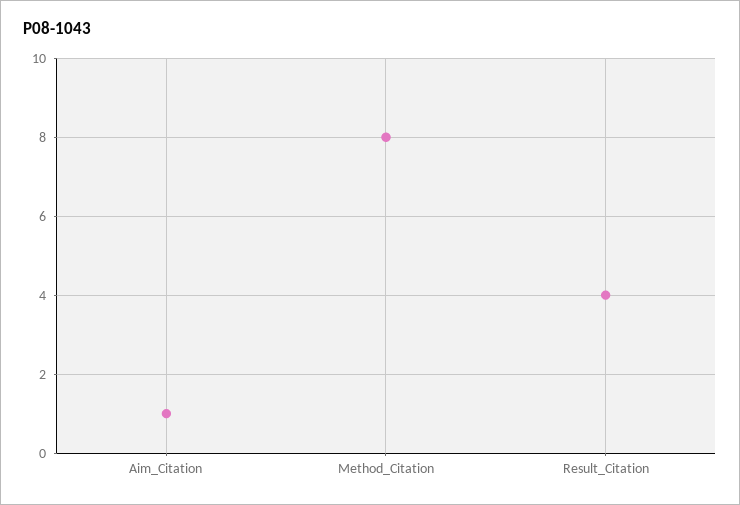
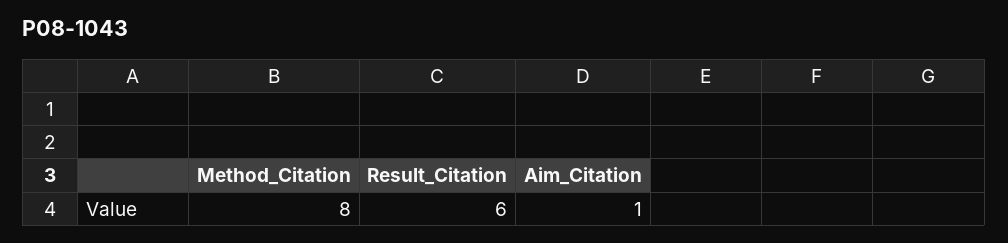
Result_Citation: 4 -> 6

